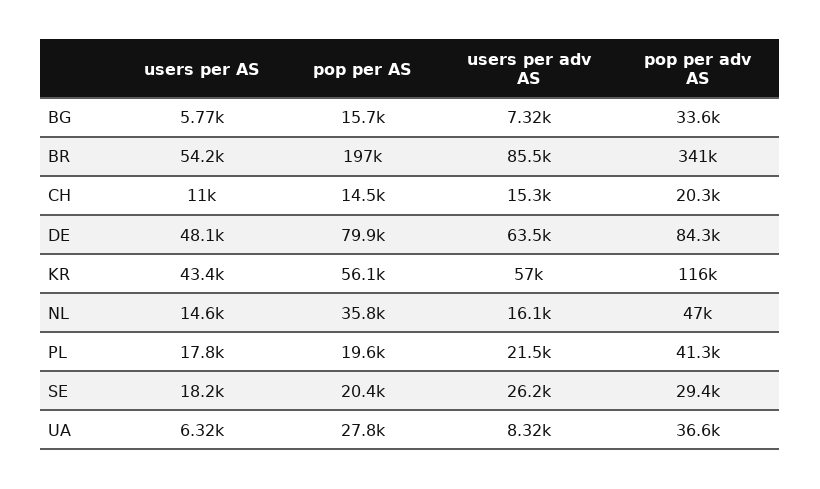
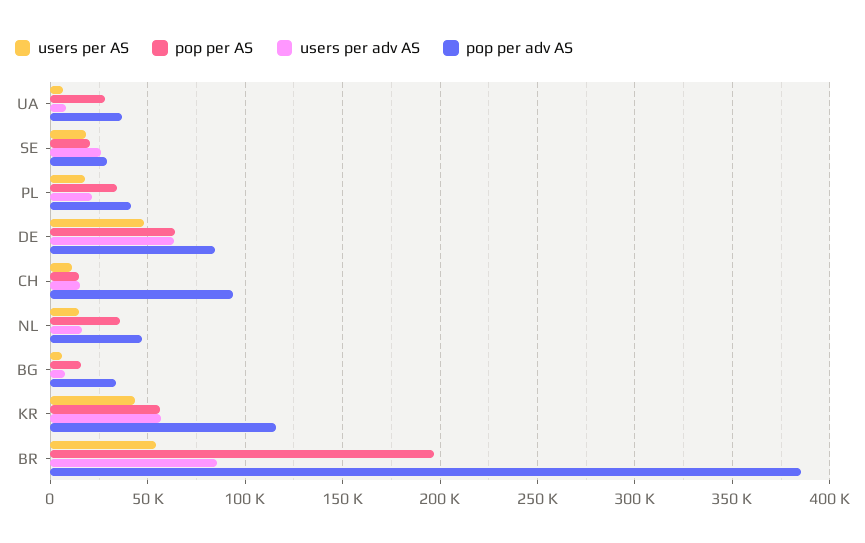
pop per adv AS, BR: 341000 -> 385000
pop per adv AS, CH: 20300 -> 95000
pop per AS, DE: 79900 -> 65000
pop per AS, PL: 19600 -> 35000

